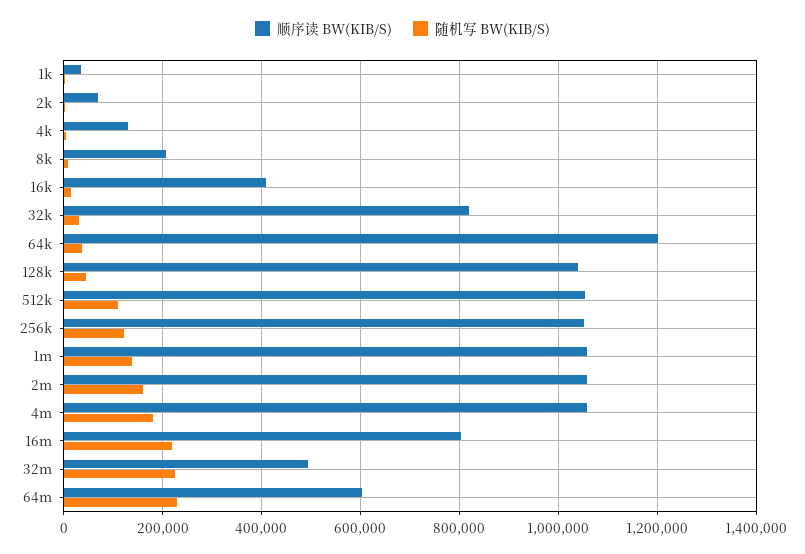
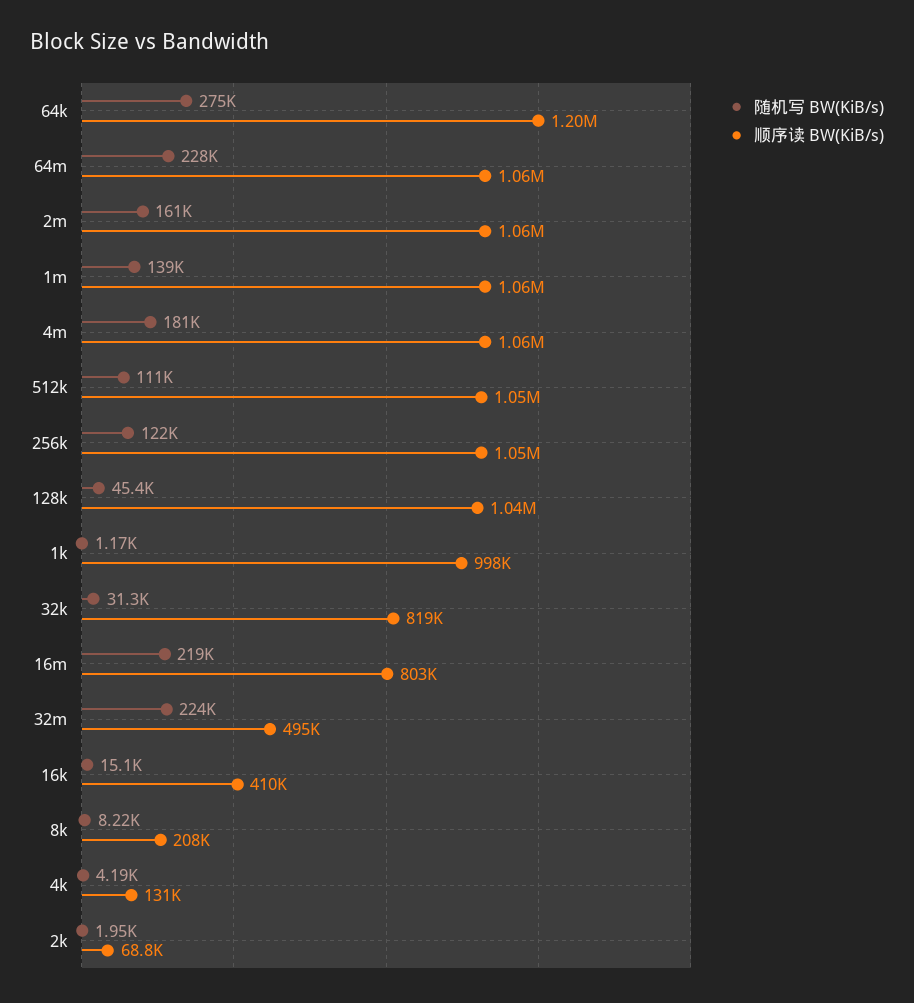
顺序读 BW(KIB/S), 1k: 40000 -> 998000
随机写 BW(KIB/S), 64k: 40000 -> 275000
顺序读 BW(KIB/S), 64m: 600000 -> 1060000

